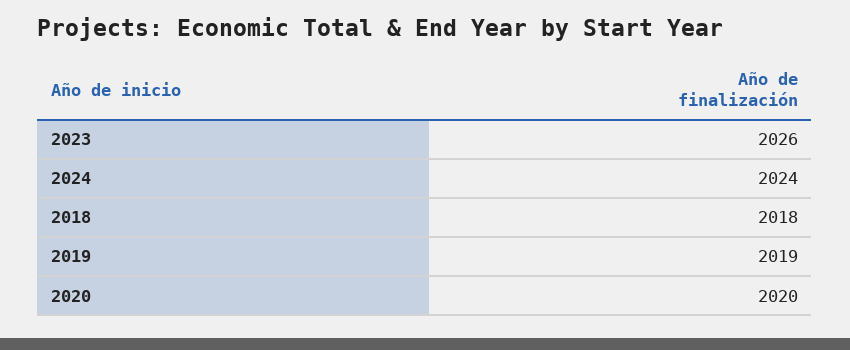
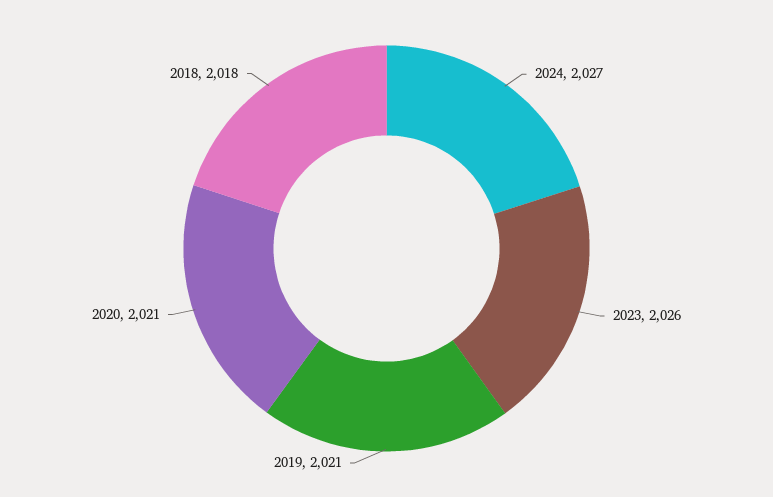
2024: 2024 -> 2027
2019: 2019 -> 2021
2020: 2020 -> 2021

